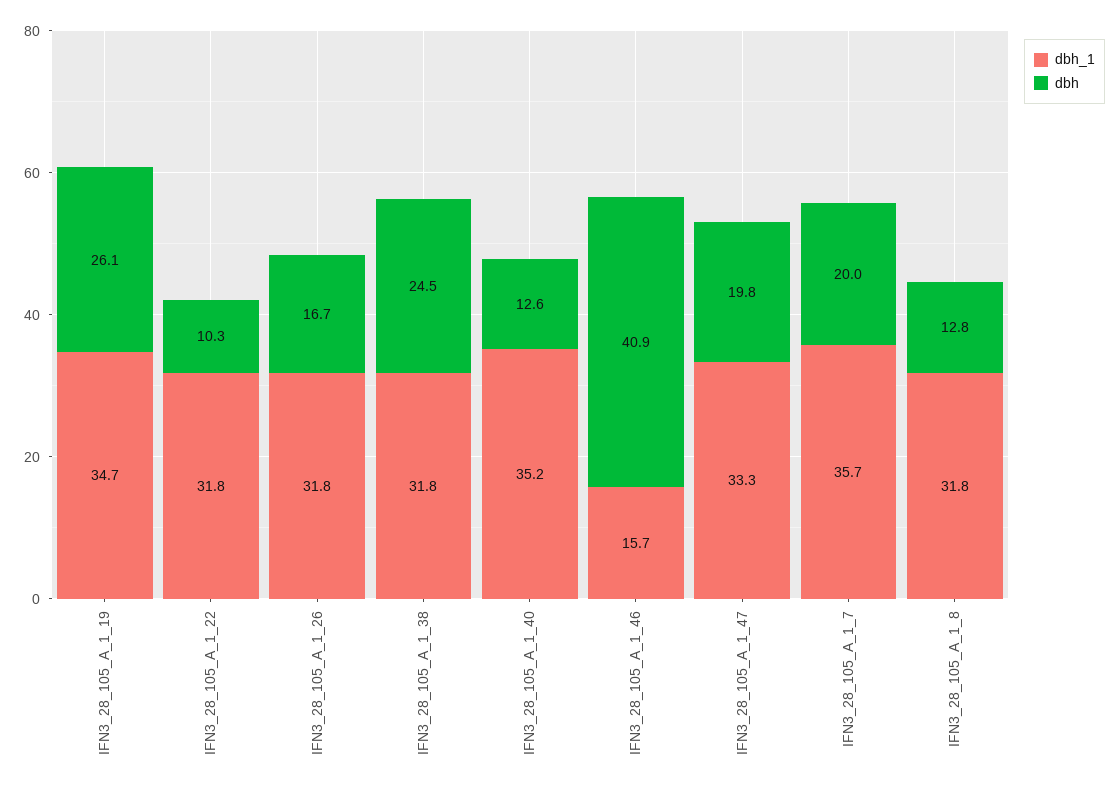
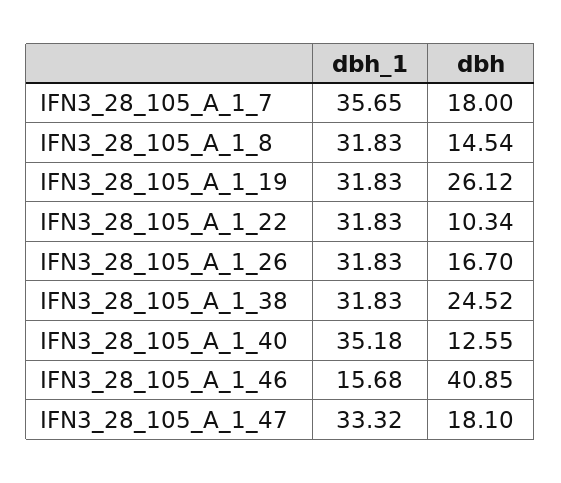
dbh_1, IFN3_28_105_A_1_19: 34.7 -> 31.83
dbh, IFN3_28_105_A_1_47: 19.8 -> 18.1
dbh, IFN3_28_105_A_1_7: 20 -> 18
dbh, IFN3_28_105_A_1_8: 12.8 -> 14.54

